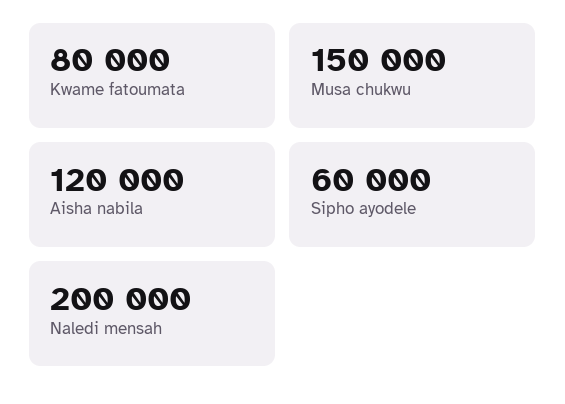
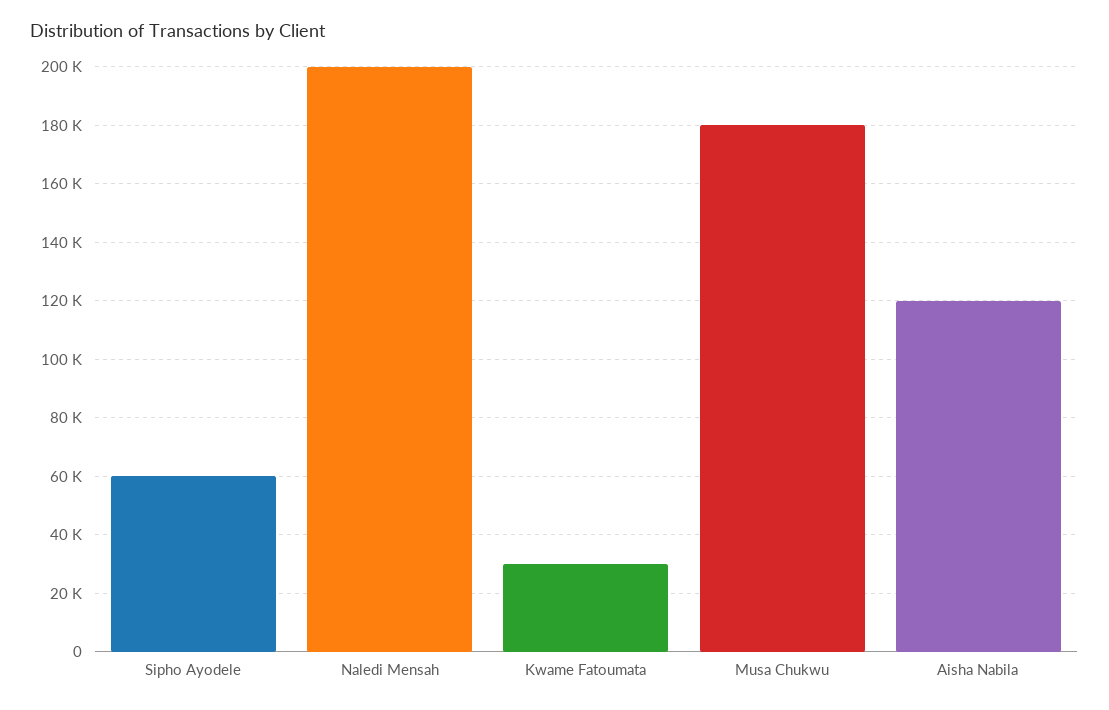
Kwame fatoumata: 80000 -> 30000
Musa chukwu: 150000 -> 180000

